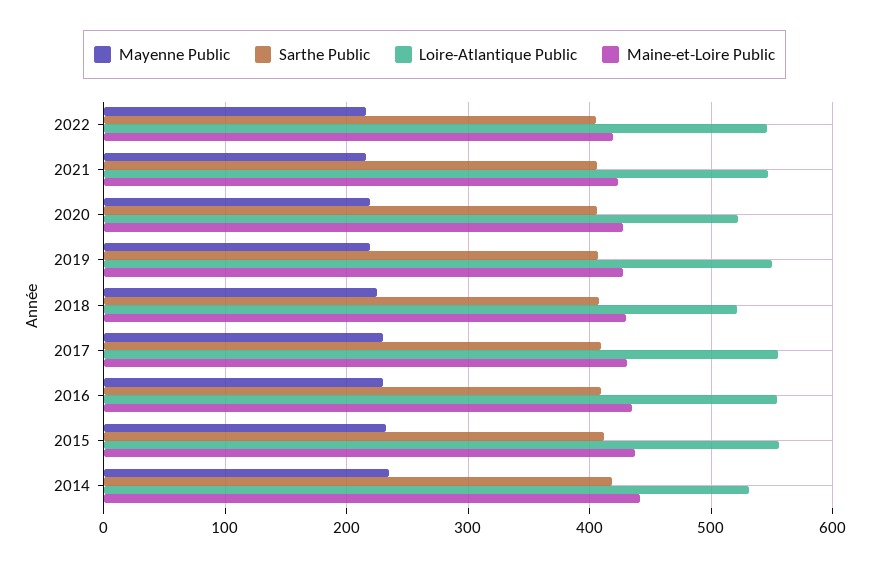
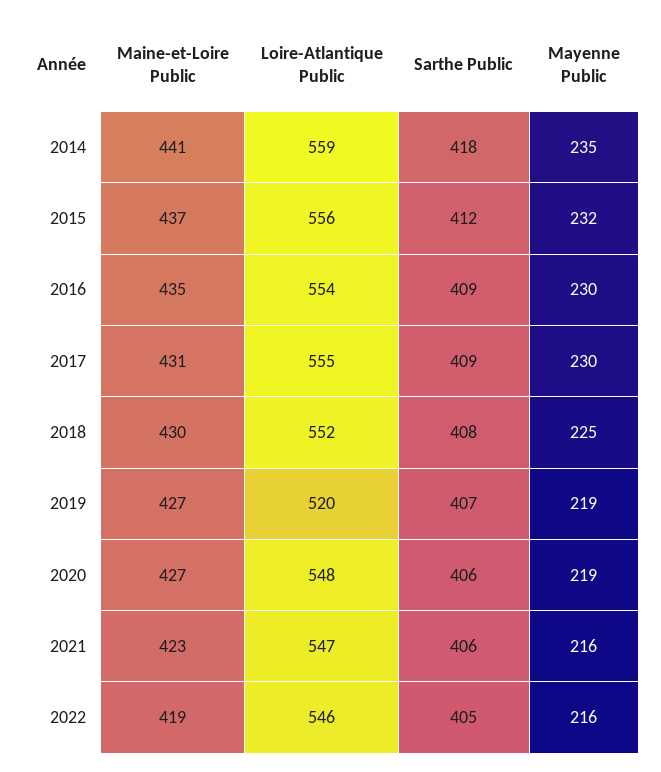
Loire-Atlantique Public, 2020: 520 -> 548
Loire-Atlantique Public, 2019: 550 -> 520
Loire-Atlantique Public, 2018: 520 -> 552
Loire-Atlantique Public, 2014: 530 -> 559

